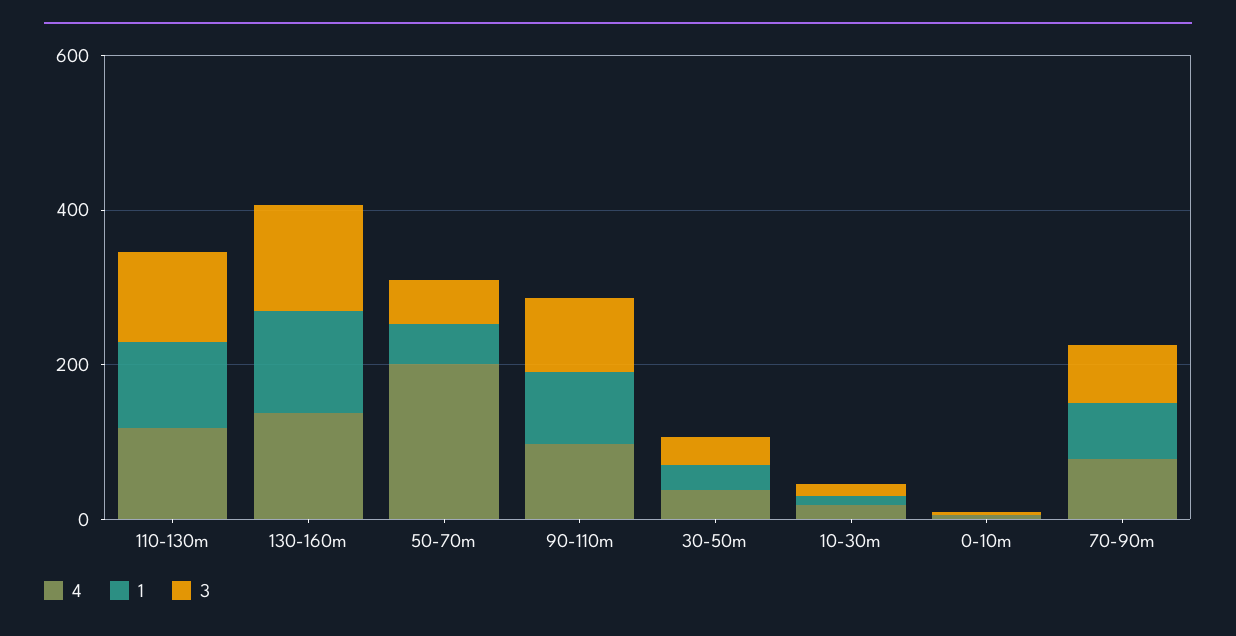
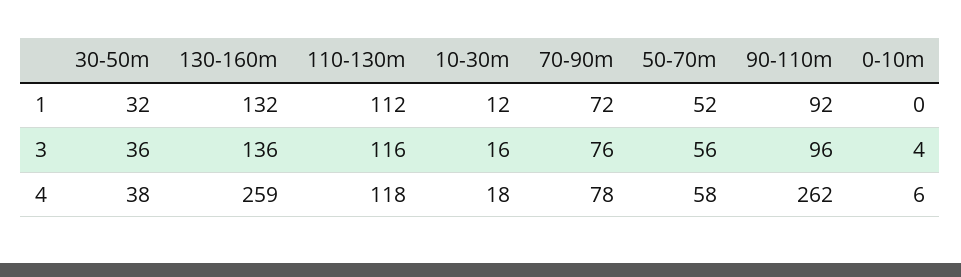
4, 130-160m: 150 -> 259
4, 50-70m: 200 -> 58
4, 90-110m: 100 -> 262

